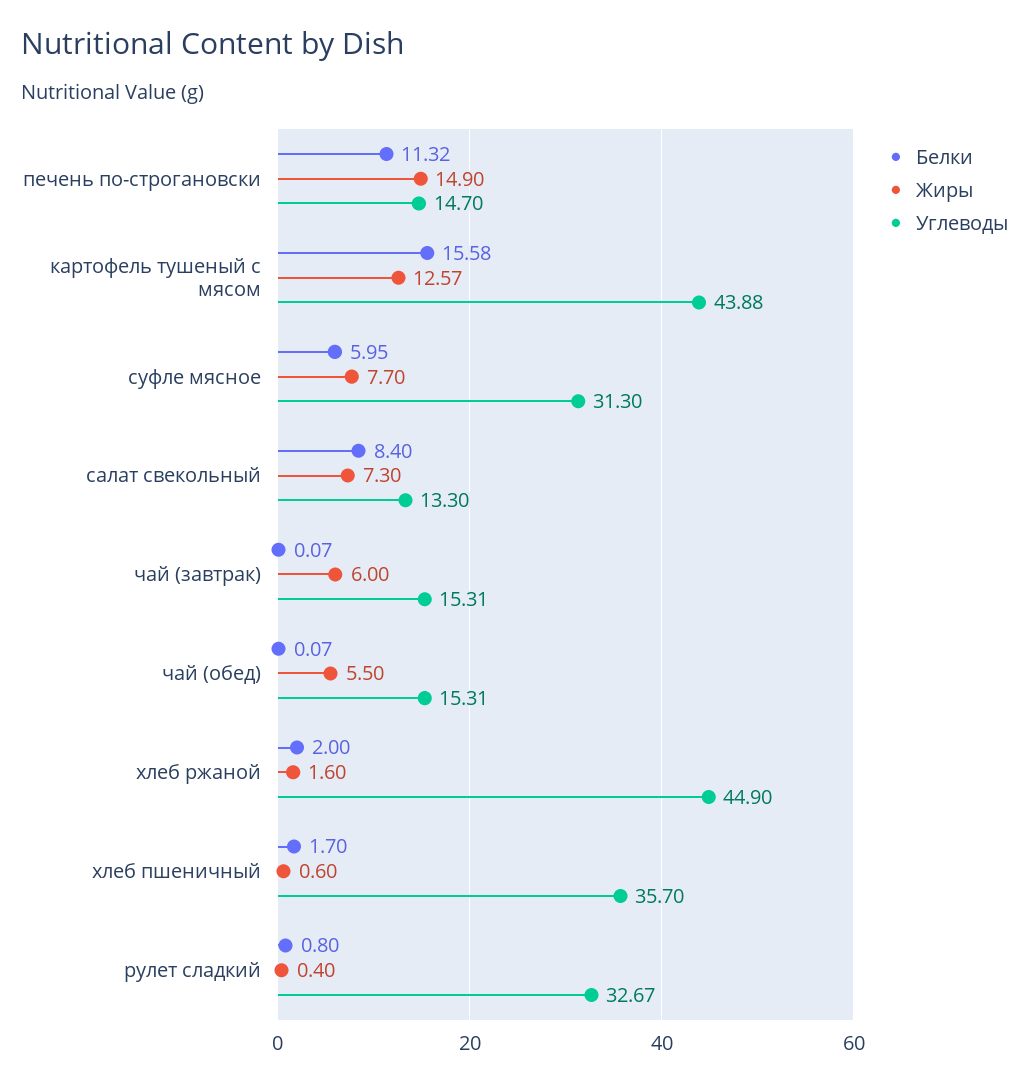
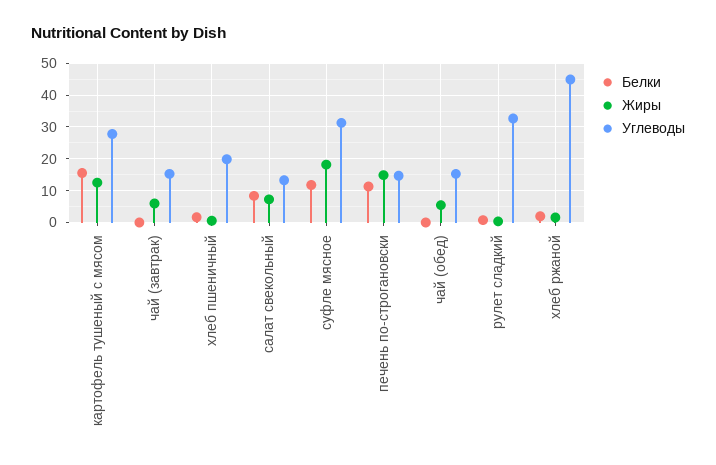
Углеводы, картофель тушеный с мясом: 43.88 -> 28
Белки, суфле мясное: 5.95 -> 12
Жиры, суфле мясное: 7.7 -> 18
Углеводы, хлеб пшеничный: 35.7 -> 20

